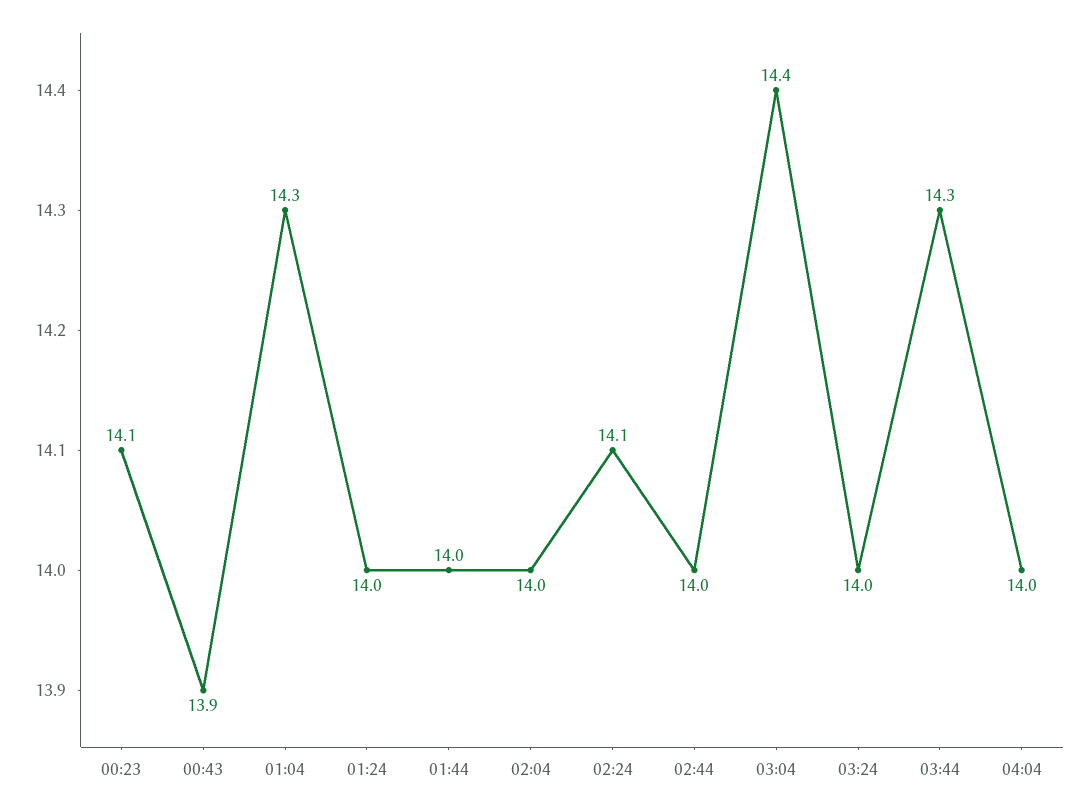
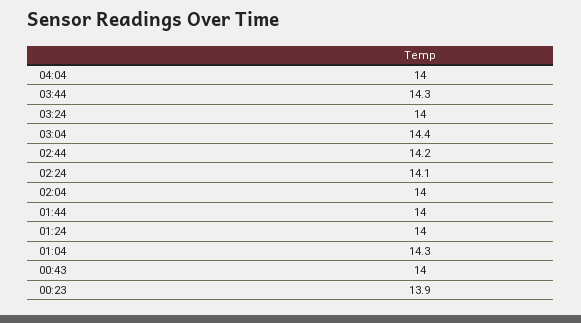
00:23: 14.1 -> 13.9
00:43: 13.9 -> 14
02:44: 14 -> 14.2

